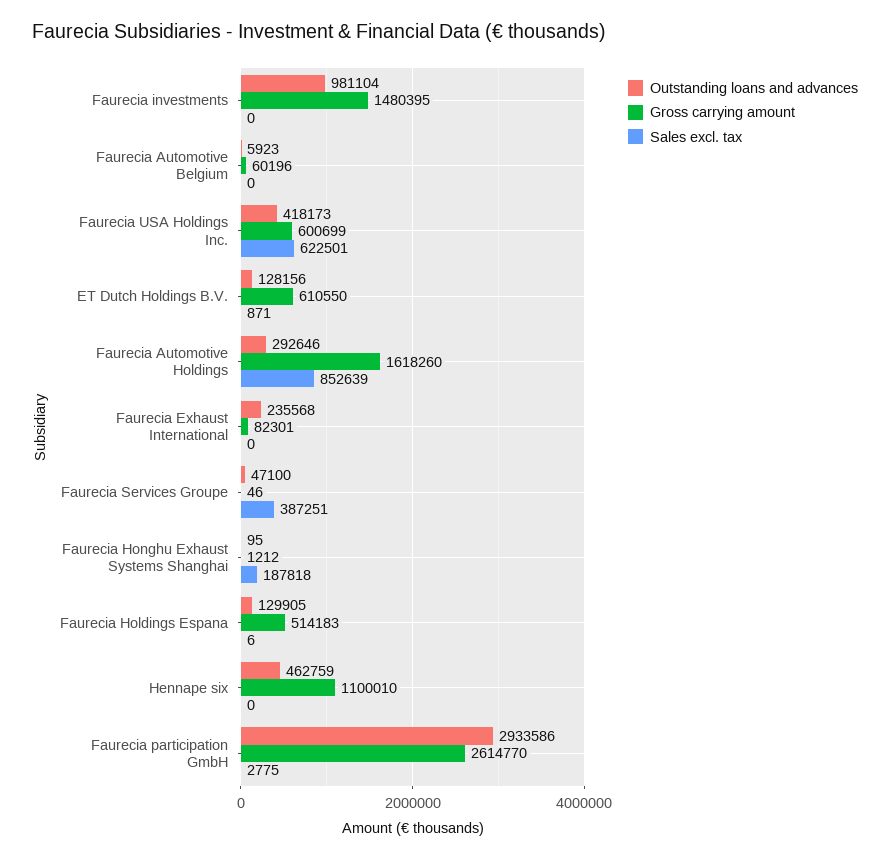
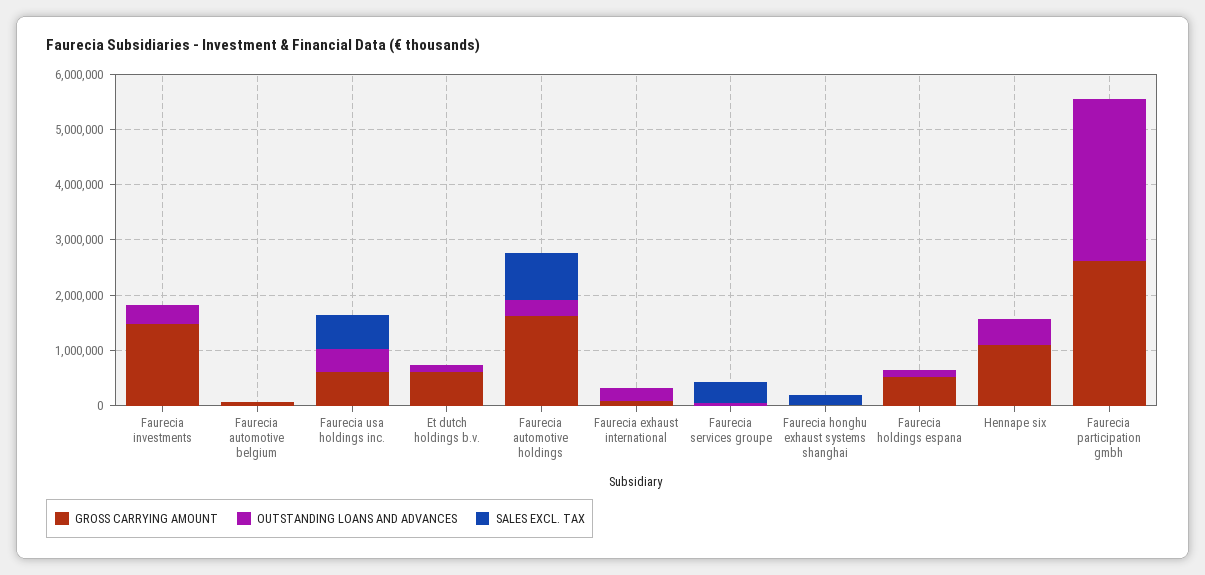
Outstanding loans and advances, Faurecia investments: 981104 -> 400000

